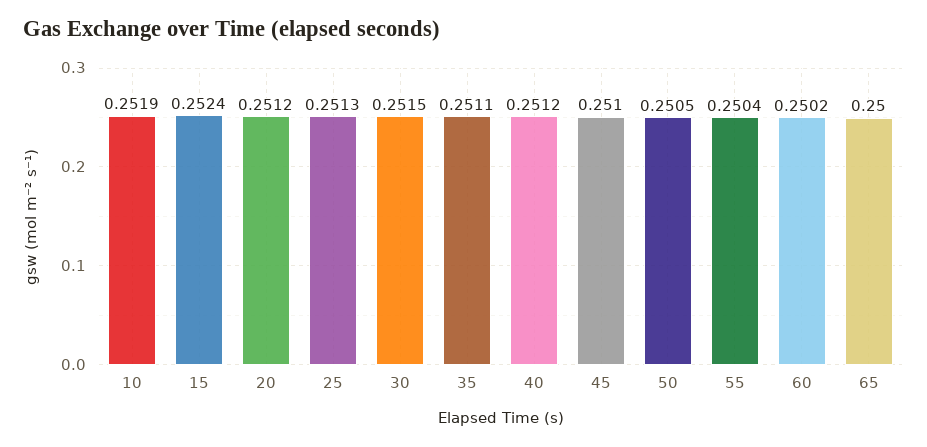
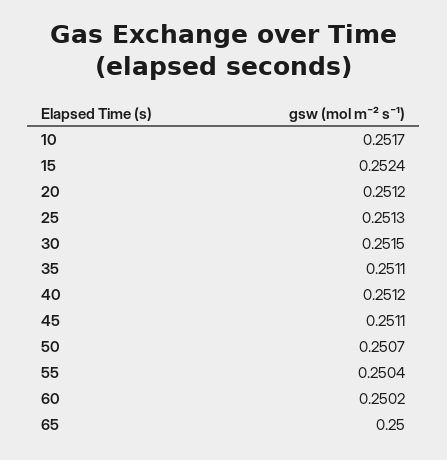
10: 0.2519 -> 0.2517
45: 0.251 -> 0.2511
50: 0.2505 -> 0.2507

